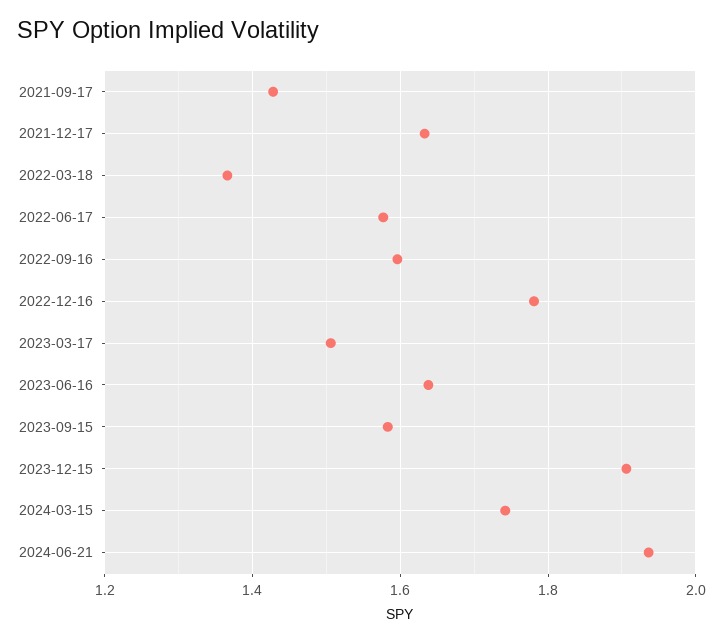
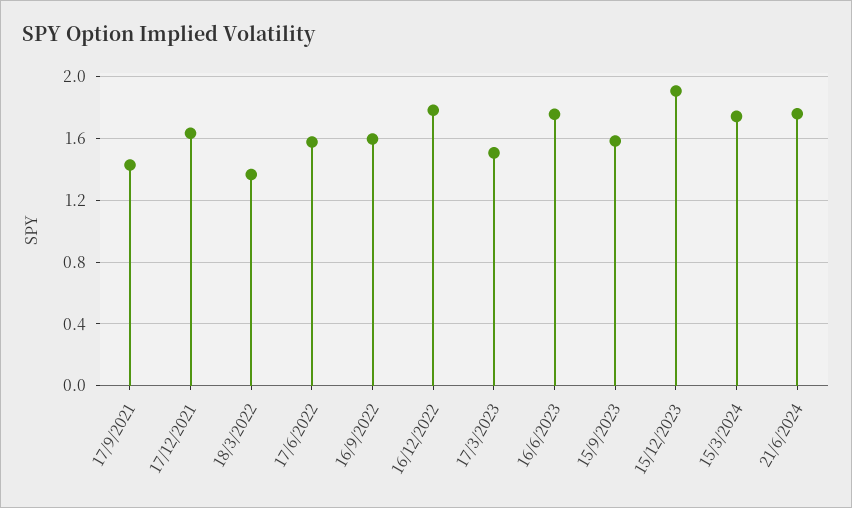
2023-06-16: 1.64 -> 1.75
2024-06-21: 1.94 -> 1.75

